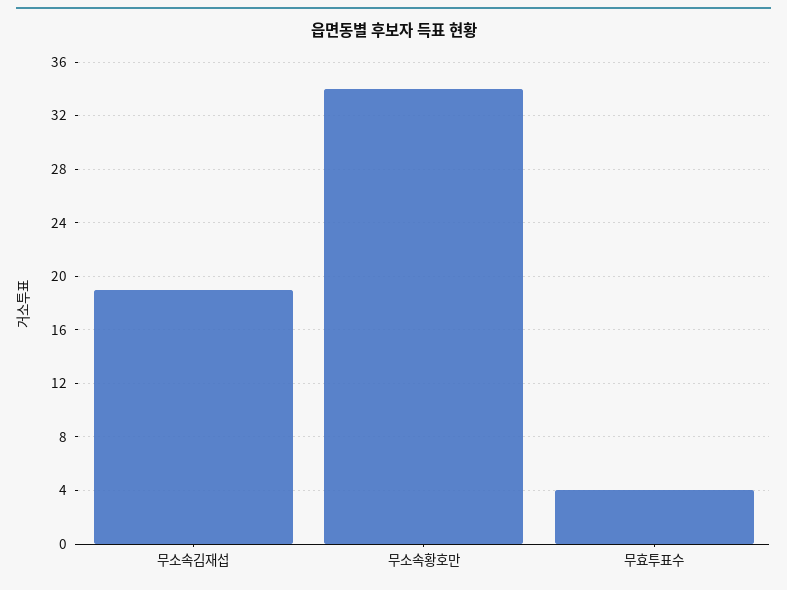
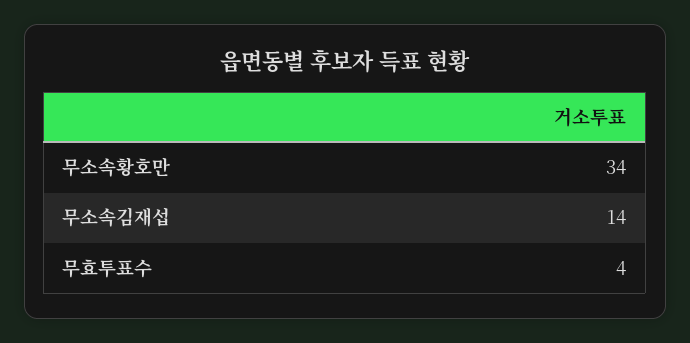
무소속김재섭: 19 -> 14

